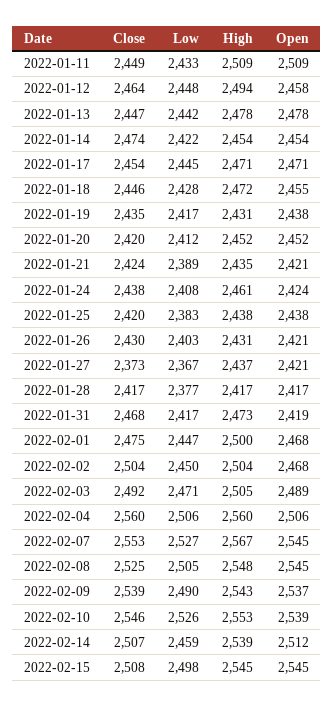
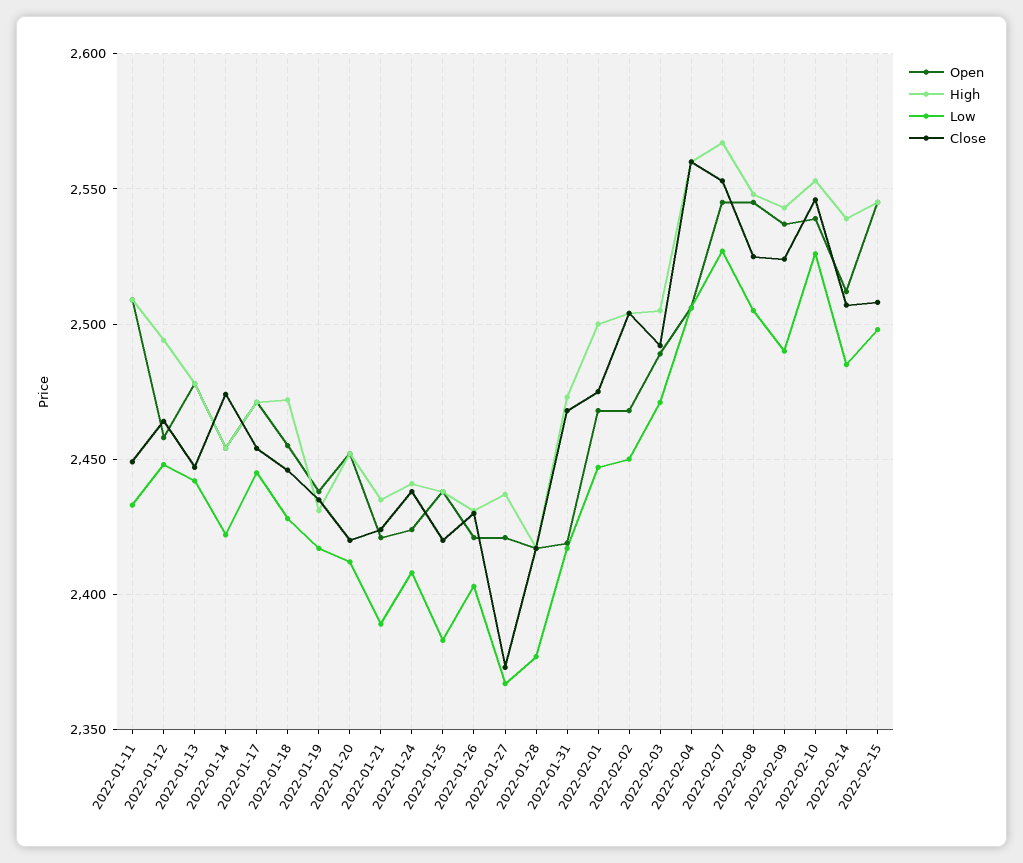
High, 2022-01-24: 2461 -> 2440
Close, 2022-02-09: 2539 -> 2525
Low, 2022-02-14: 2459 -> 2485

